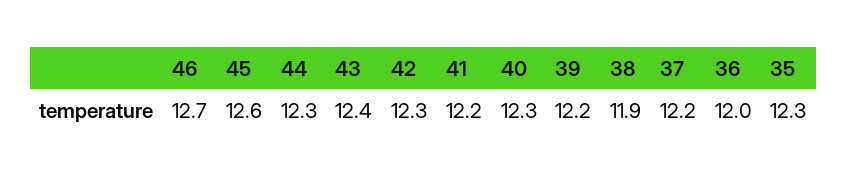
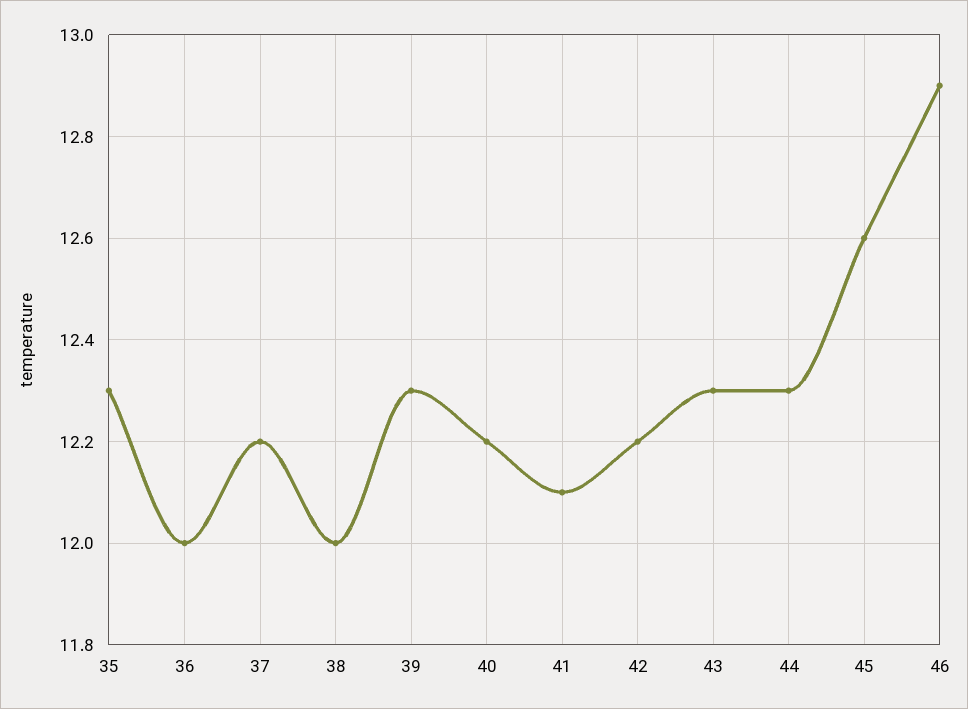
46: 12.7 -> 12.9
43: 12.4 -> 12.3
42: 12.3 -> 12.2
41: 12.2 -> 12.1
40: 12.3 -> 12.2
39: 12.2 -> 12.3
38: 11.9 -> 12

